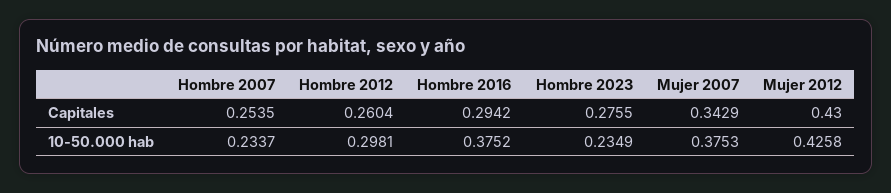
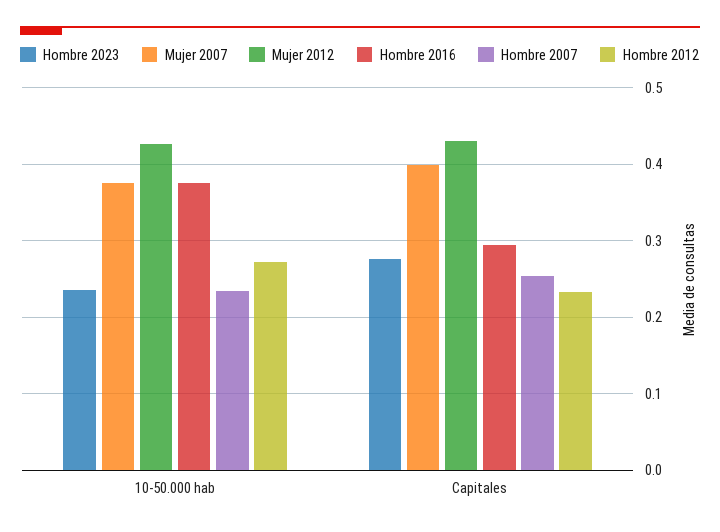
Hombre 2012, Capitales: 0.2604 -> 0.23
Mujer 2007, Capitales: 0.3429 -> 0.4
Hombre 2012, 10-50.000 hab: 0.2981 -> 0.27

